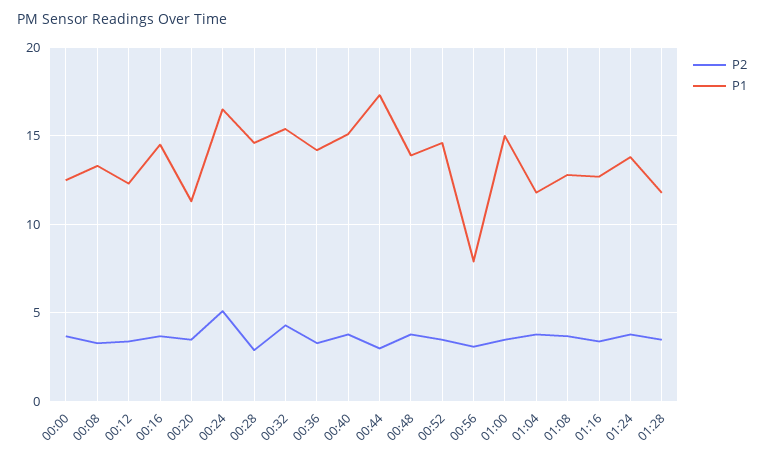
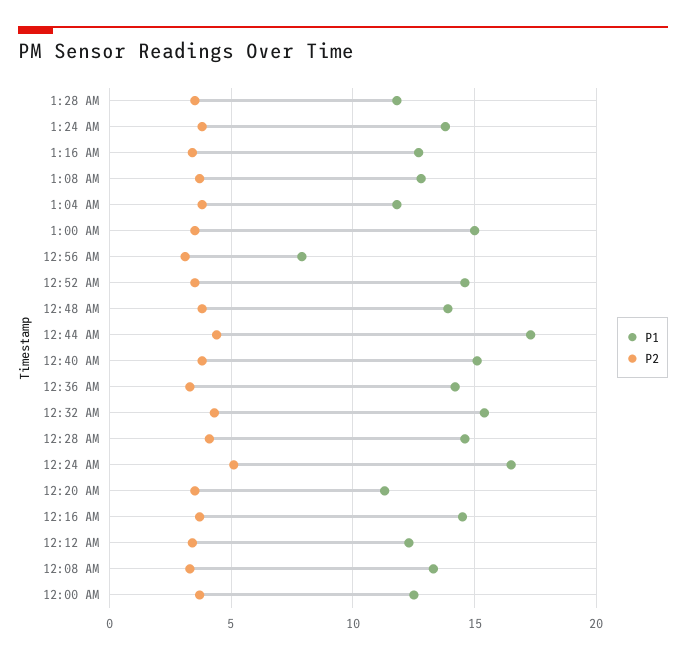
P2, 00:28: 3 -> 4
P2, 00:44: 3 -> 4.5

